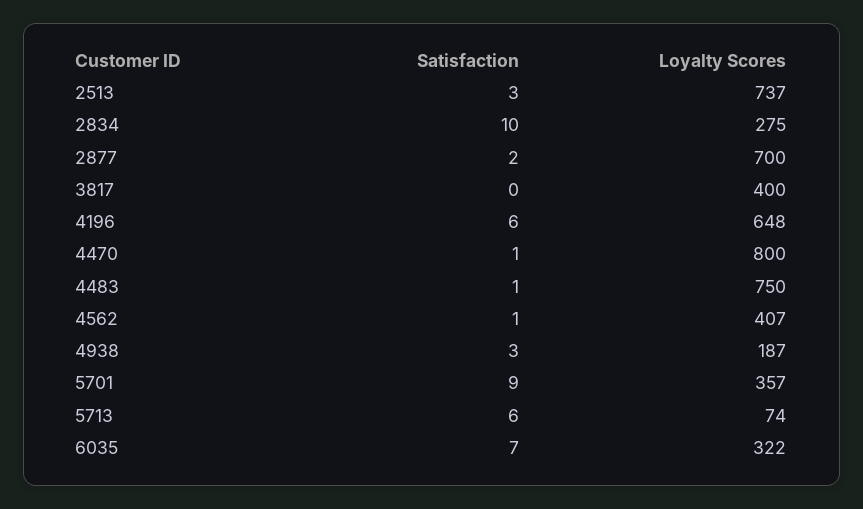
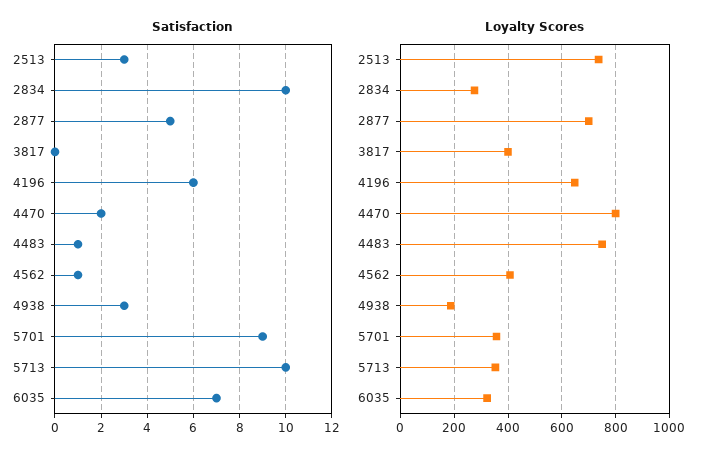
Satisfaction, 2877: 2 -> 5
Satisfaction, 4470: 1 -> 2
Satisfaction, 5713: 6 -> 10
Loyalty Scores, 5713: 74 -> 350

